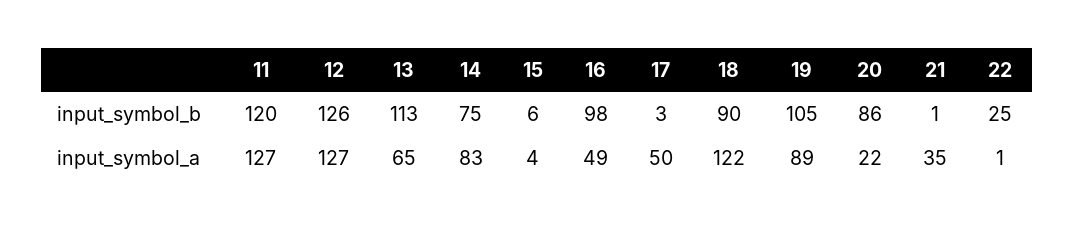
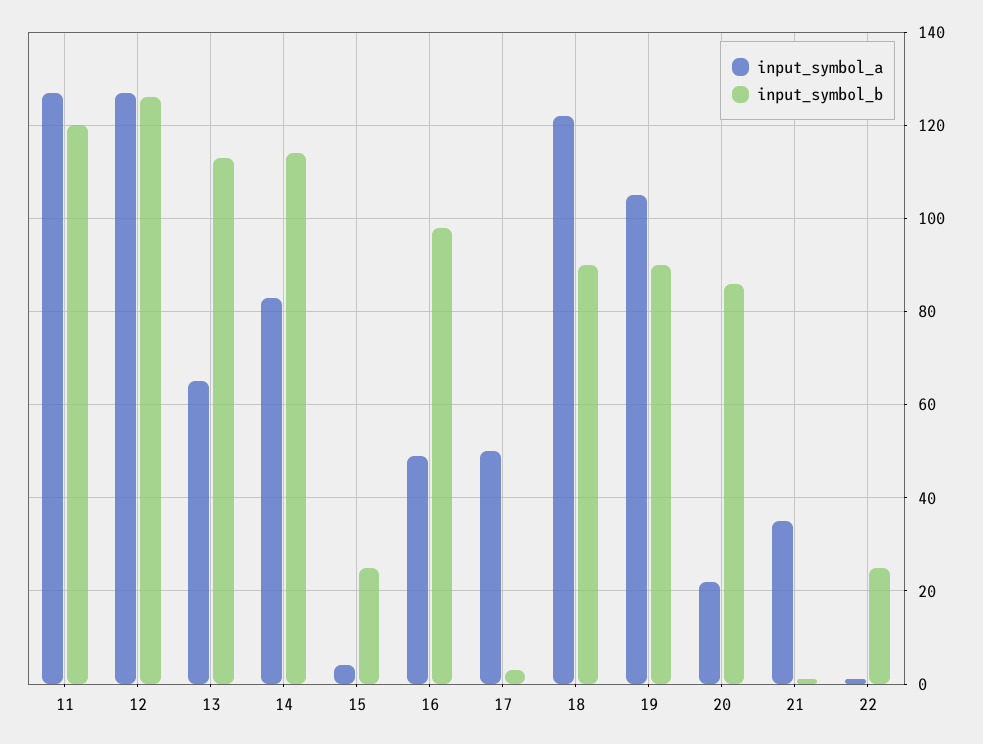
input_symbol_b, 14: 75 -> 115
input_symbol_b, 15: 6 -> 25
input_symbol_b, 19: 105 -> 90
input_symbol_a, 19: 89 -> 105

